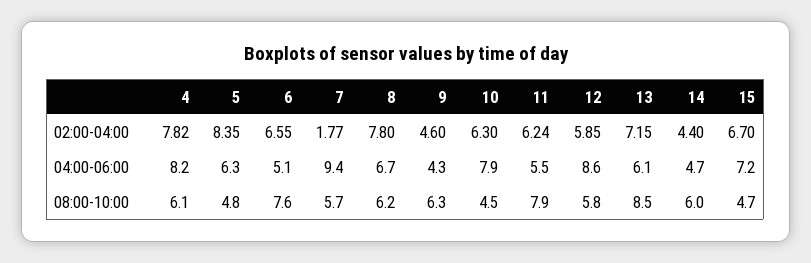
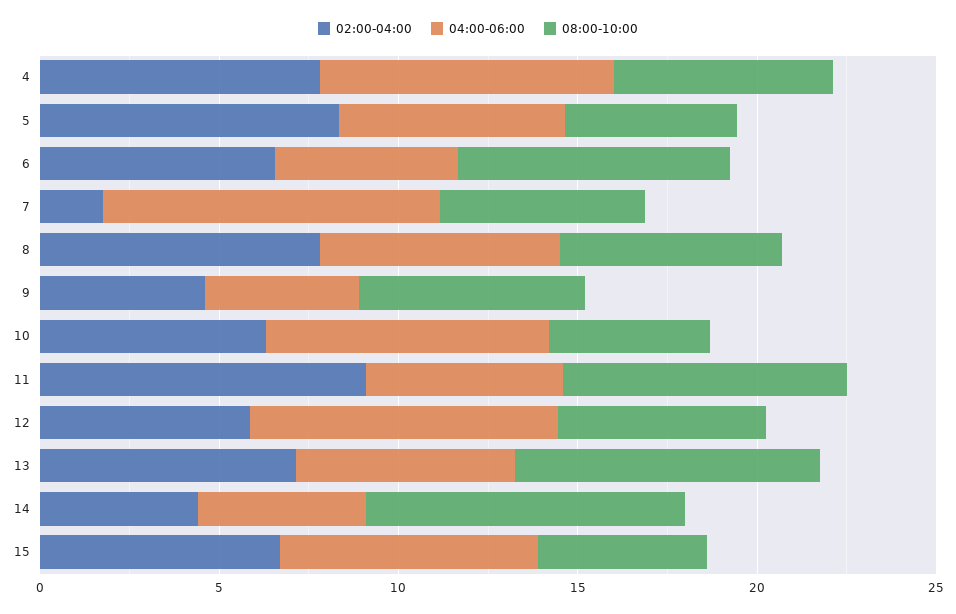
02:00-04:00, 11: 6.24 -> 9
08:00-10:00, 14: 6 -> 9

